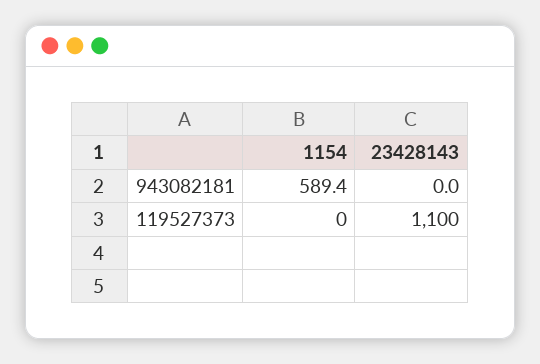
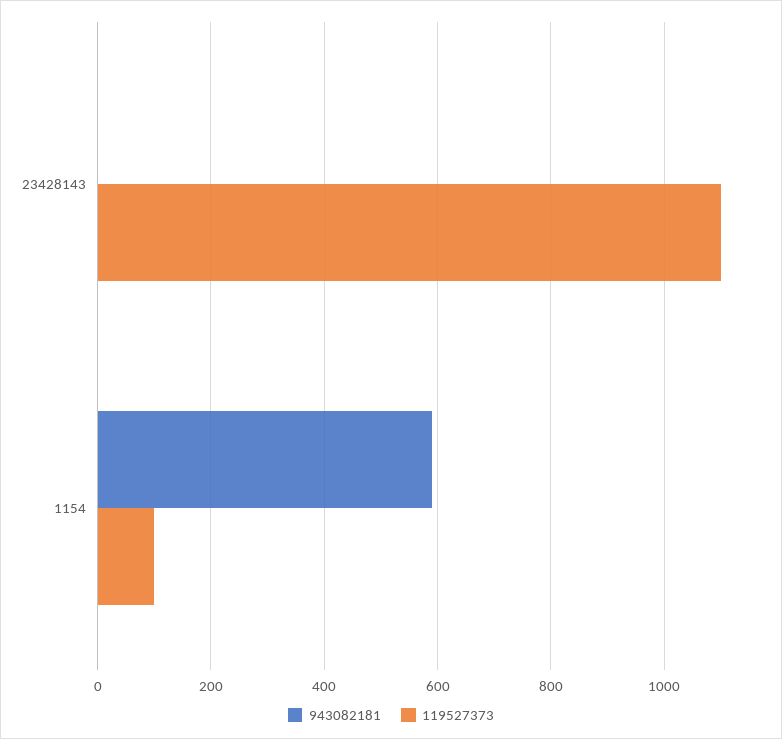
119527373, 1154: 0 -> 100

